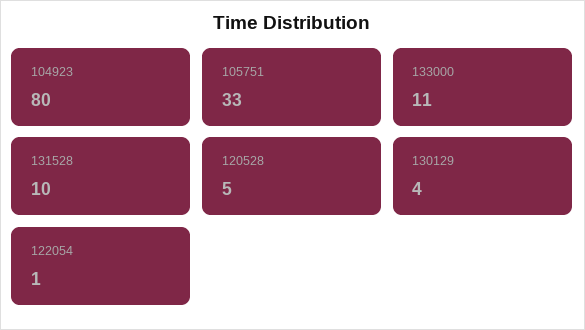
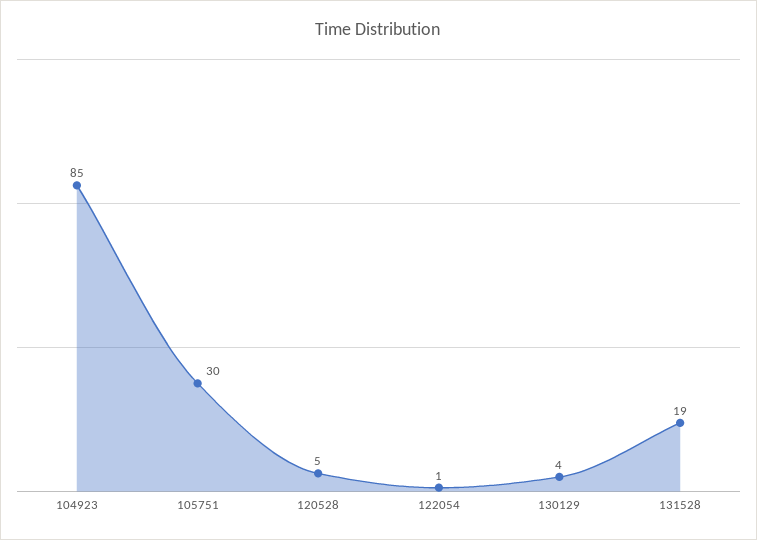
104923: 80 -> 85
105751: 33 -> 30
133000: 11 -> none
131528: 10 -> 19

